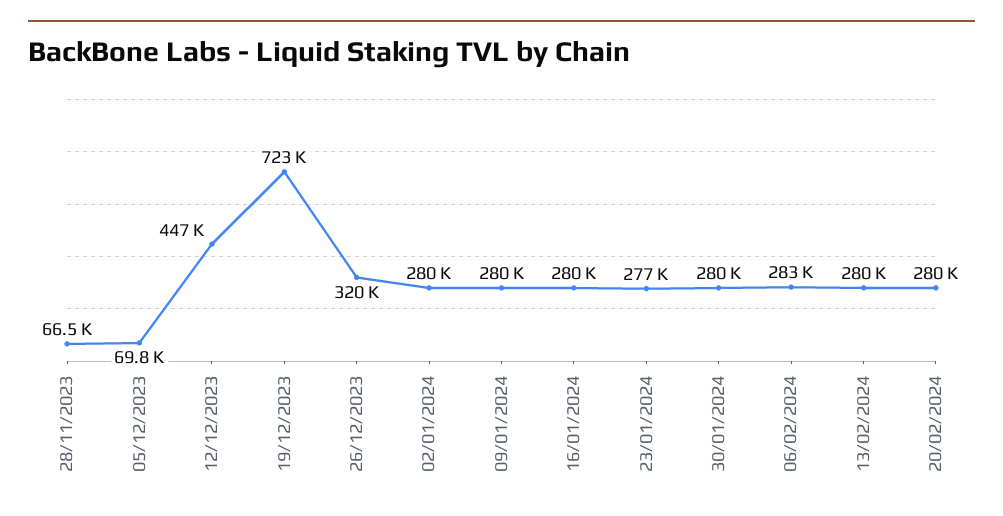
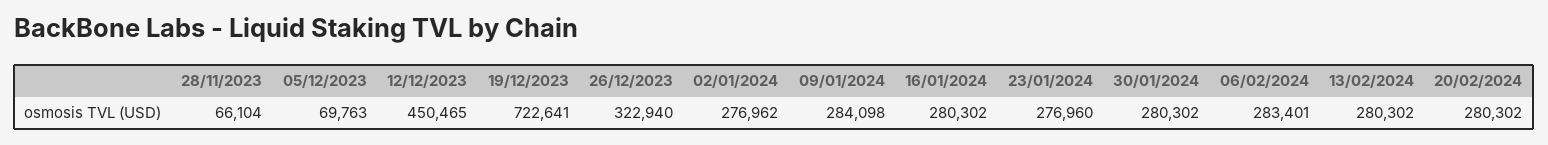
28/11/2023: 66500 -> 66104
12/12/2023: 447000 -> 450465
26/12/2023: 320000 -> 322940
02/01/2024: 280000 -> 276962
09/01/2024: 280000 -> 284098

